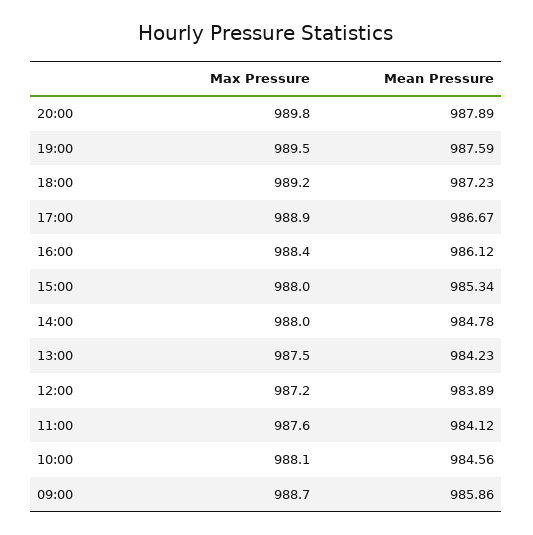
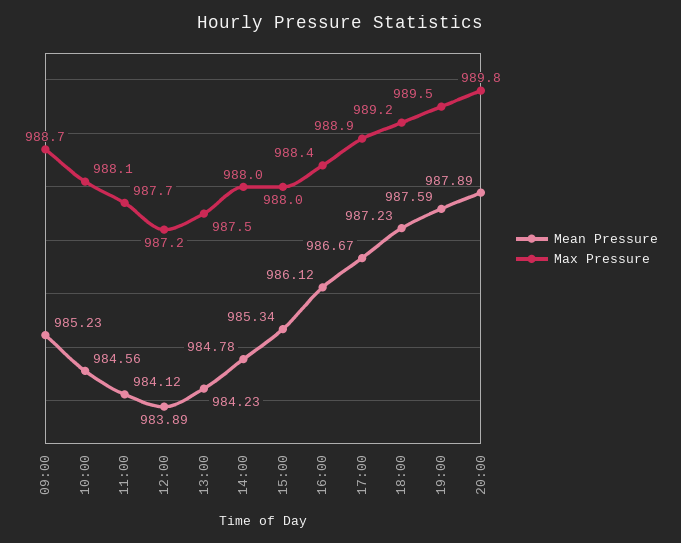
Max Pressure, 11:00: 987.6 -> 987.7
Mean Pressure, 09:00: 985.86 -> 985.23

